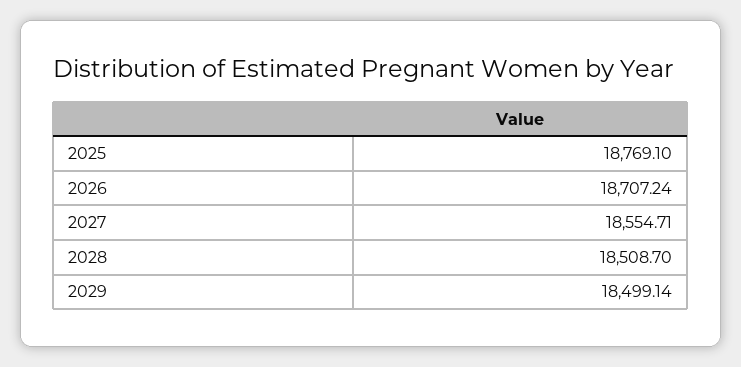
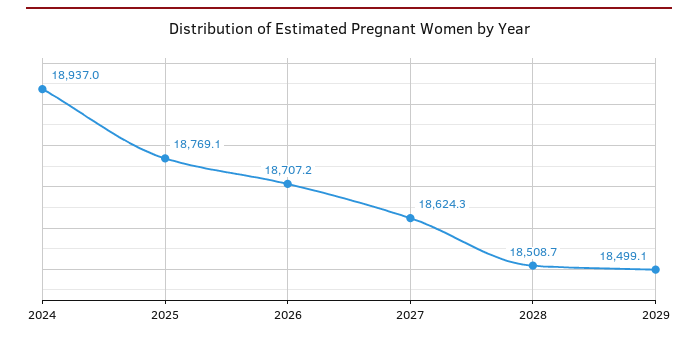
2027: 18554.71 -> 18624.3
2024: none -> 18937

